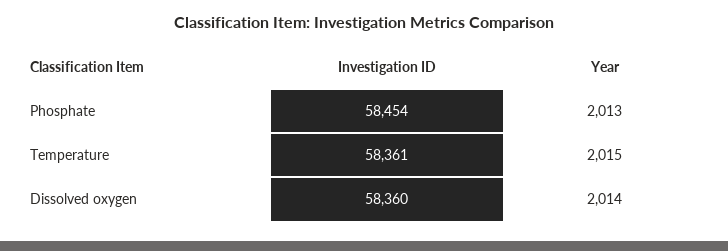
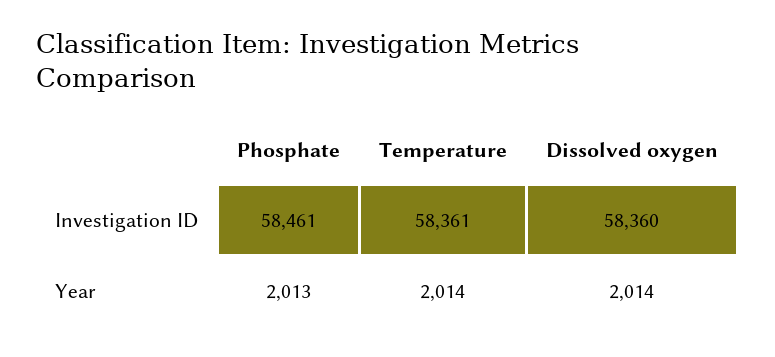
Investigation ID, Phosphate: 58454 -> 58461
Year, Temperature: 2015 -> 2014

